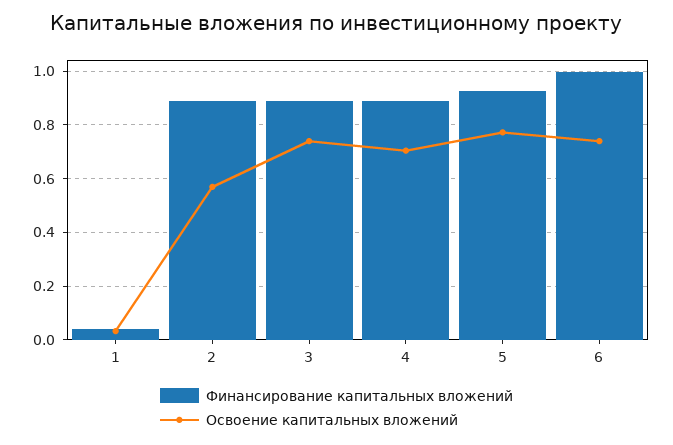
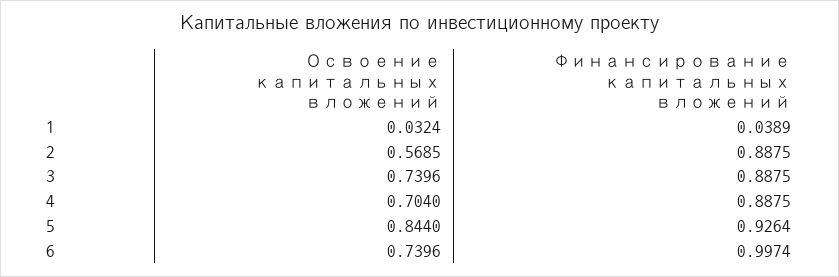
Освоение капитальных вложений, 5: 0.775 -> 0.844

